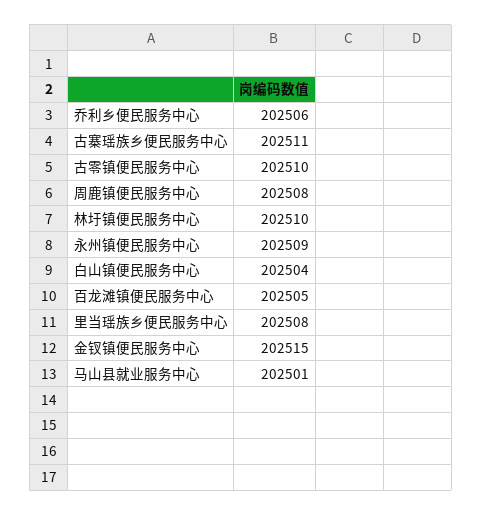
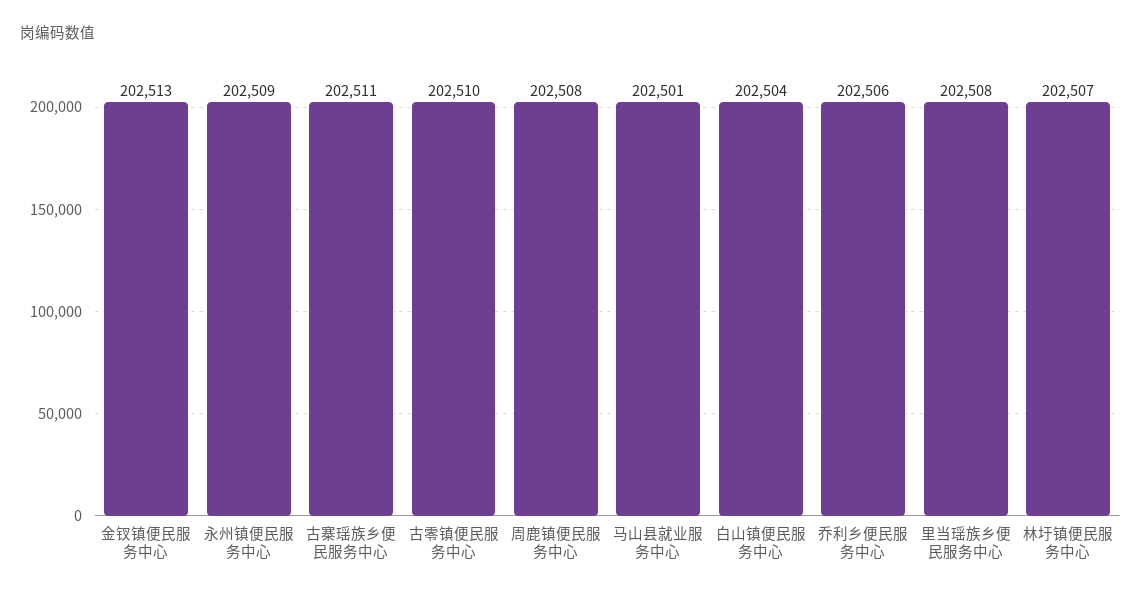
林圩镇便民服务中心: 202510 -> 202507
百龙滩镇便民服务中心: 202505 -> none
金钗镇便民服务中心: 202515 -> 202513

